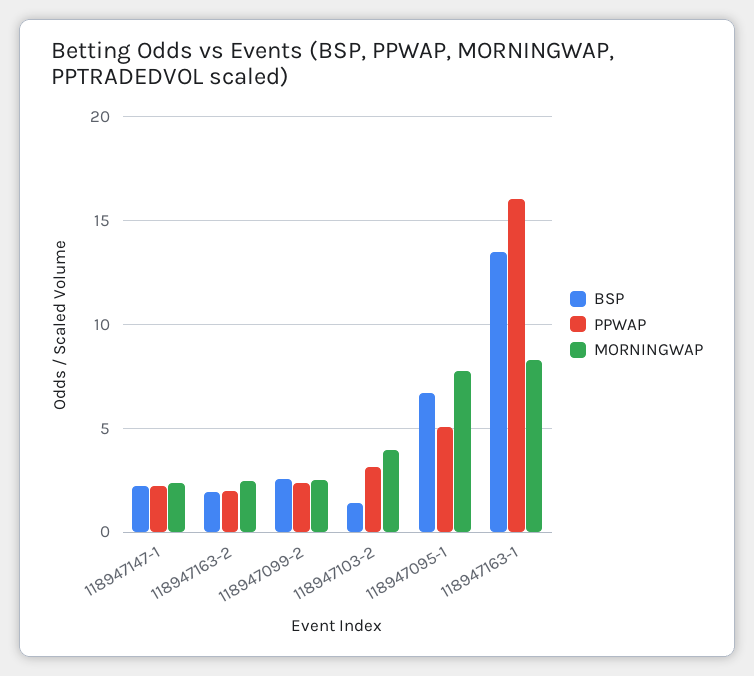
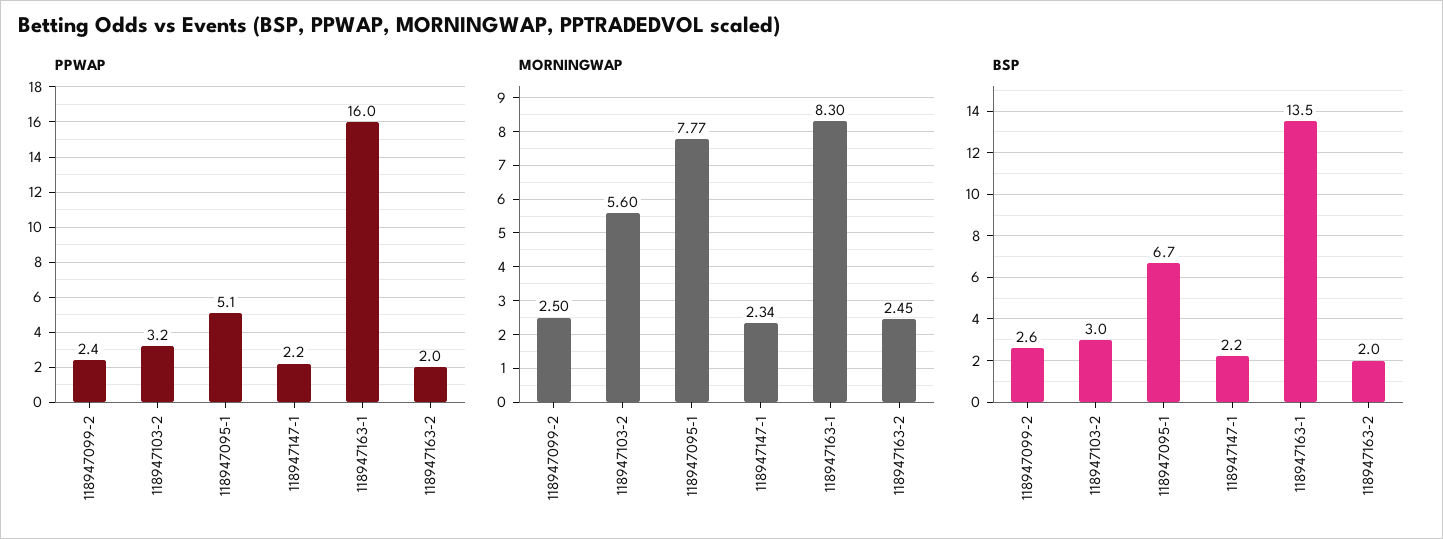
BSP, 118947103-2: 1.5 -> 3
MORNINGWAP, 118947103-2: 4 -> 5.6

